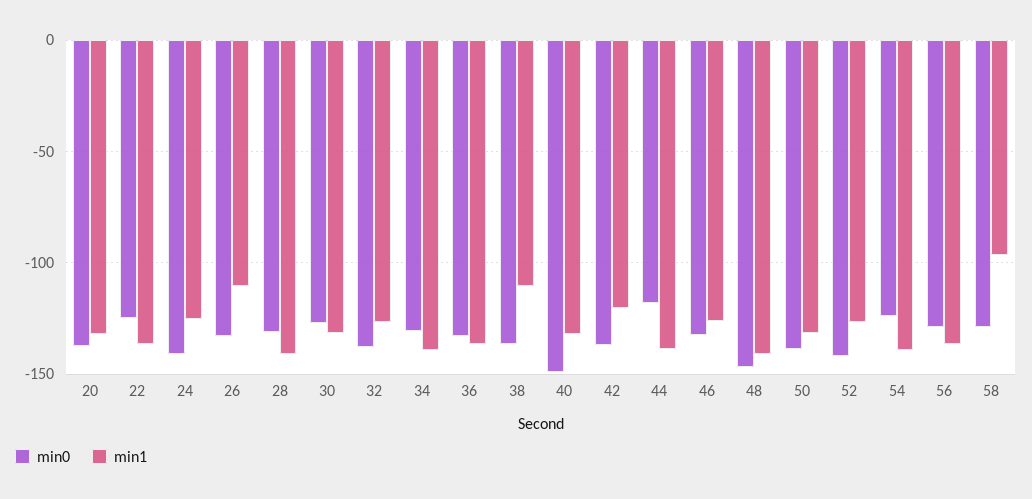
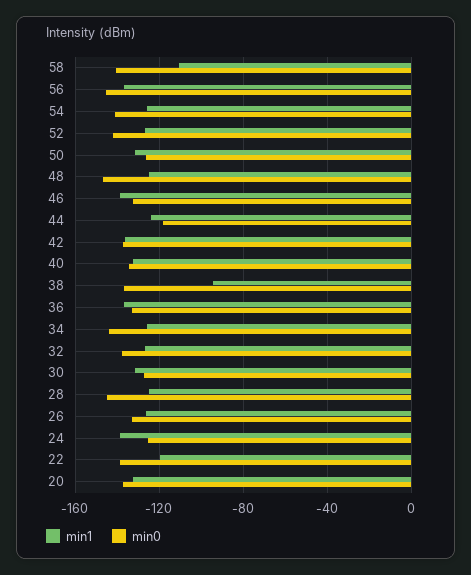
min0, 22: -125 -> -140
min1, 22: -135 -> -120
min0, 24: -140 -> -125
min1, 24: -125 -> -140
min1, 26: -110 -> -125
min0, 28: -130 -> -145
min1, 28: -140 -> -125
min0, 34: -130 -> -145
min1, 34: -140 -> -125
min1, 38: -110 -> -95
min0, 40: -150 -> -135
min1, 42: -120 -> -135
min1, 44: -140 -> -125
min1, 46: -125 -> -140
min1, 48: -140 -> -125
min0, 50: -140 -> -125
min0, 54: -125 -> -140
min1, 54: -140 -> -125
min0, 56: -130 -> -145
min0, 58: -130 -> -140
min1, 58: -95 -> -110

